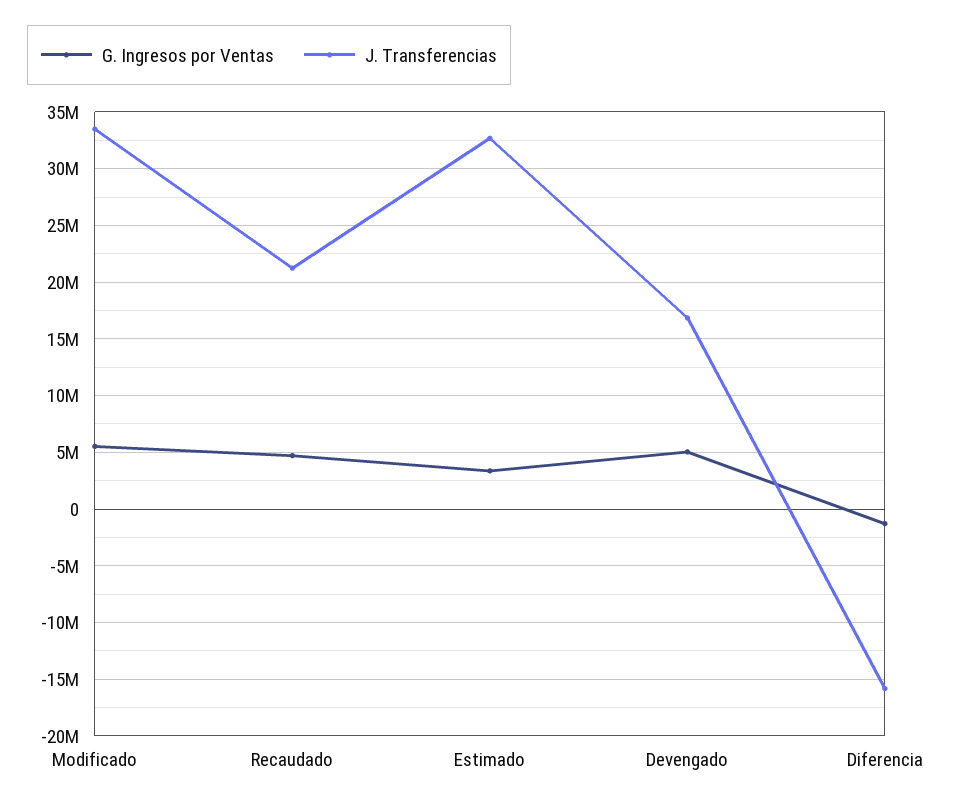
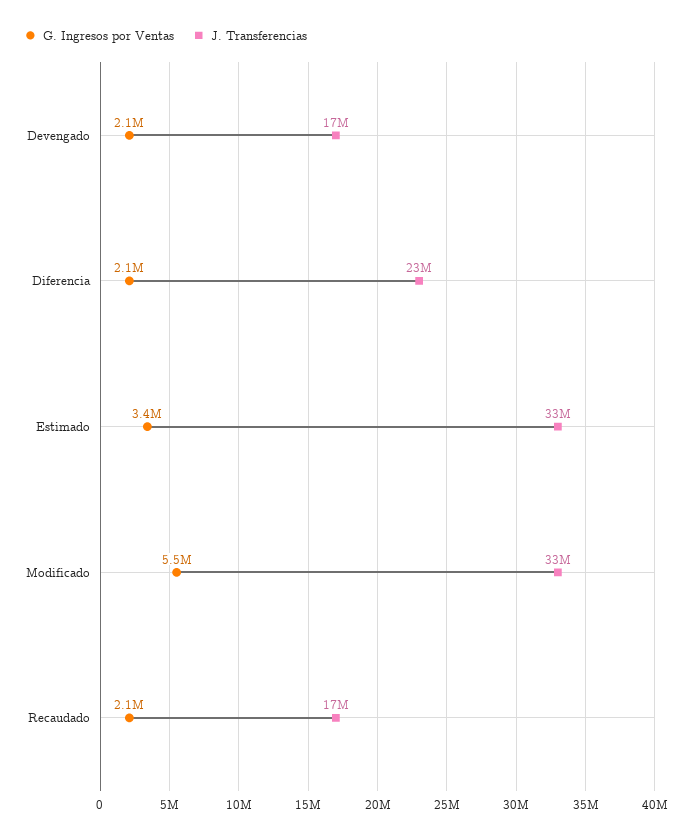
G. Ingresos por Ventas, Recaudado: 5000000 -> 2100000
J. Transferencias, Recaudado: 21000000 -> 17000000
G. Ingresos por Ventas, Devengado: 5000000 -> 2100000
G. Ingresos por Ventas, Diferencia: -1000000 -> 2100000
J. Transferencias, Diferencia: -16000000 -> 23000000

